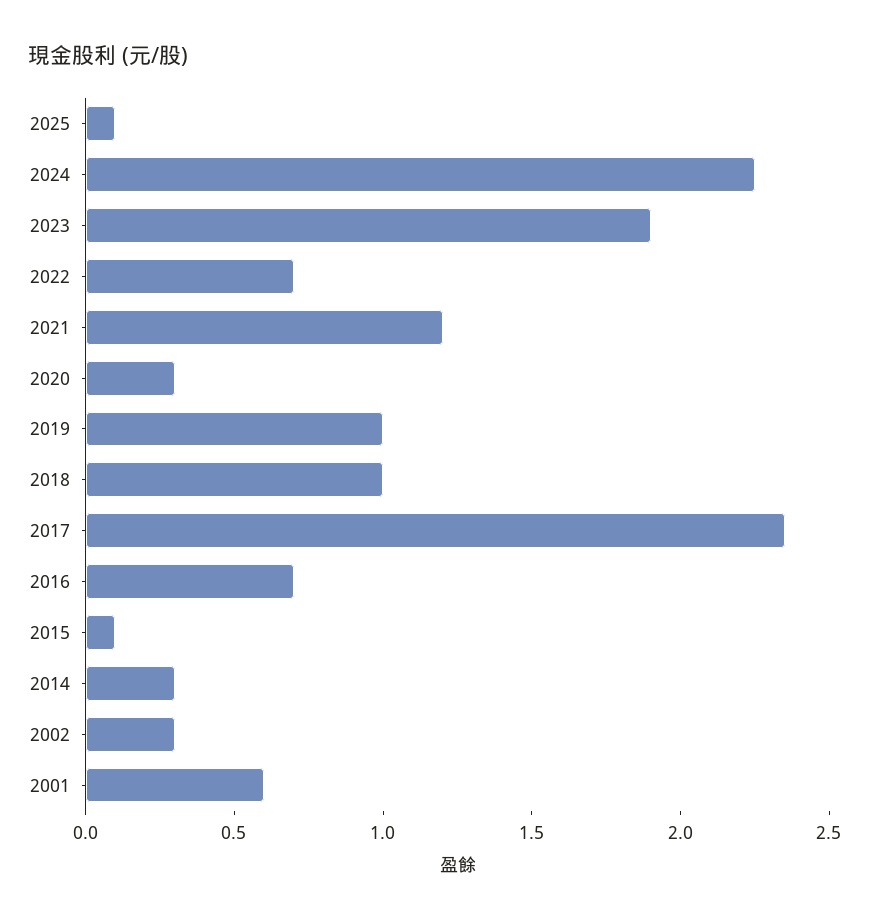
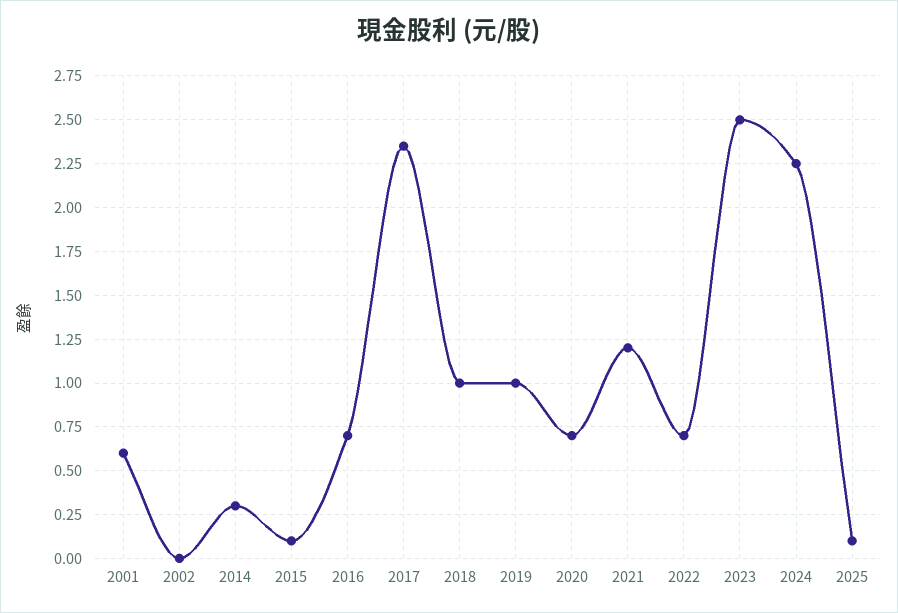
2023: 1.9 -> 2.5
2020: 0.3 -> 0.7
2002: 0.3 -> 0

